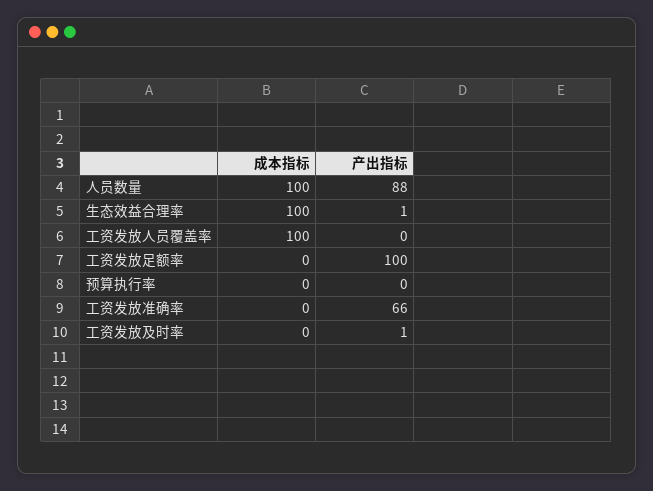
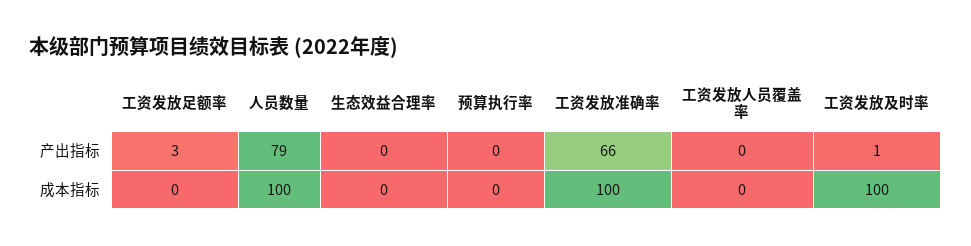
产出指标, 人员数量: 88 -> 79
成本指标, 生态效益合理率: 100 -> 0
产出指标, 生态效益合理率: 1 -> 0
成本指标, 工资发放人员覆盖率: 100 -> 0
产出指标, 工资发放足额率: 100 -> 3
成本指标, 工资发放准确率: 0 -> 100
成本指标, 工资发放及时率: 0 -> 100

